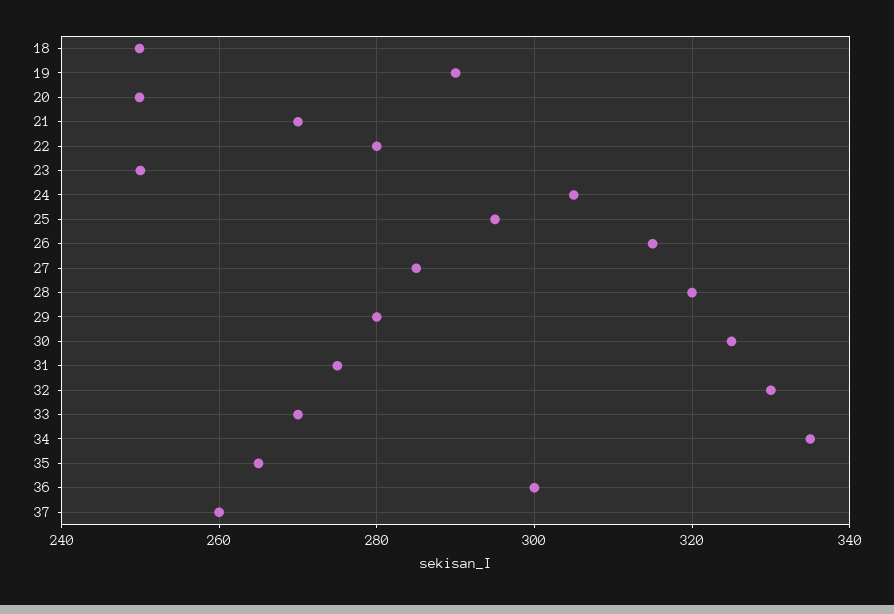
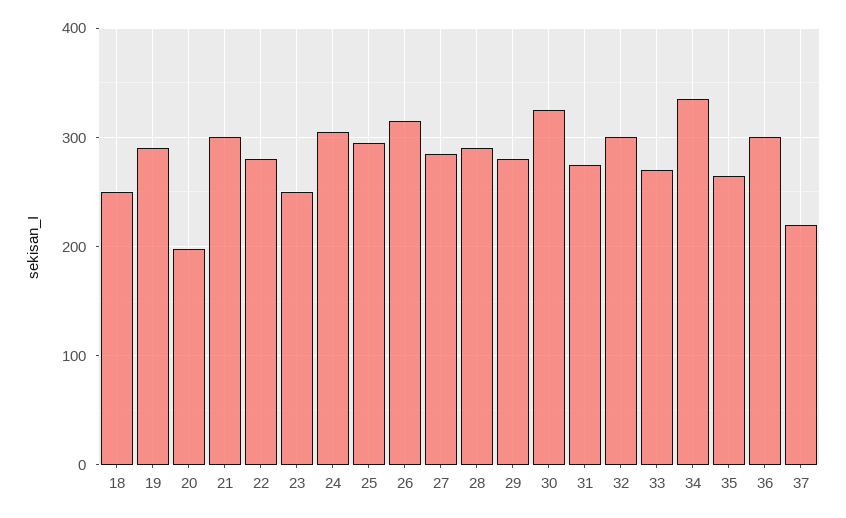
20: 250 -> 200
21: 270 -> 300
28: 320 -> 290
32: 330 -> 300
37: 260 -> 220

